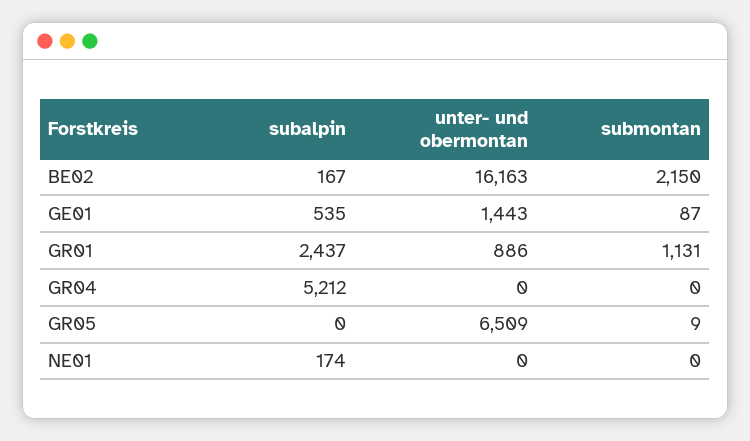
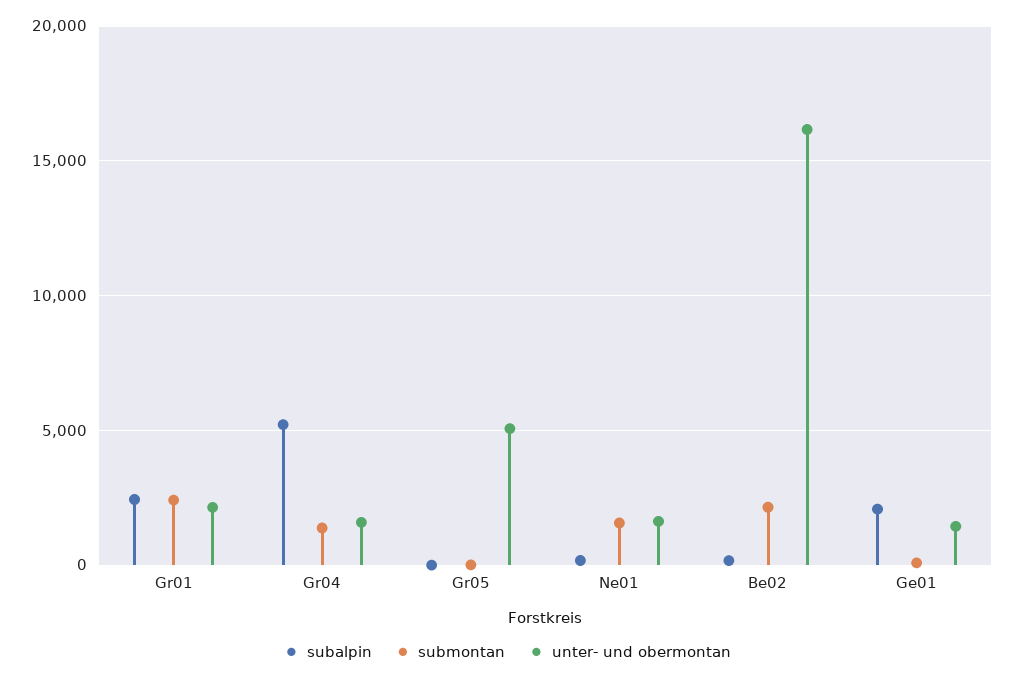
subalpin, GE01: 535 -> 2000
unter- und obermontan, GR01: 886 -> 2000
submontan, GR01: 1131 -> 2500
unter- und obermontan, GR04: 0 -> 1500
submontan, GR04: 0 -> 1500
unter- und obermontan, GR05: 6509 -> 5000
unter- und obermontan, NE01: 0 -> 1500
submontan, NE01: 0 -> 1500

